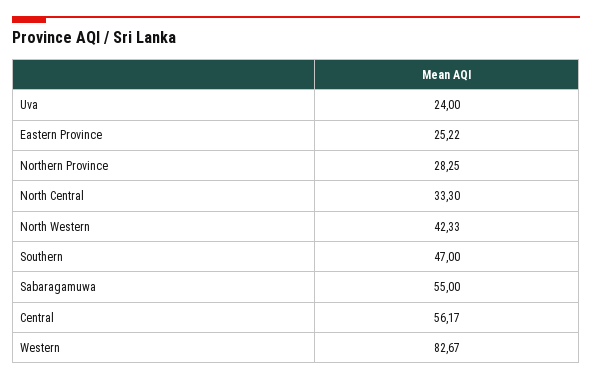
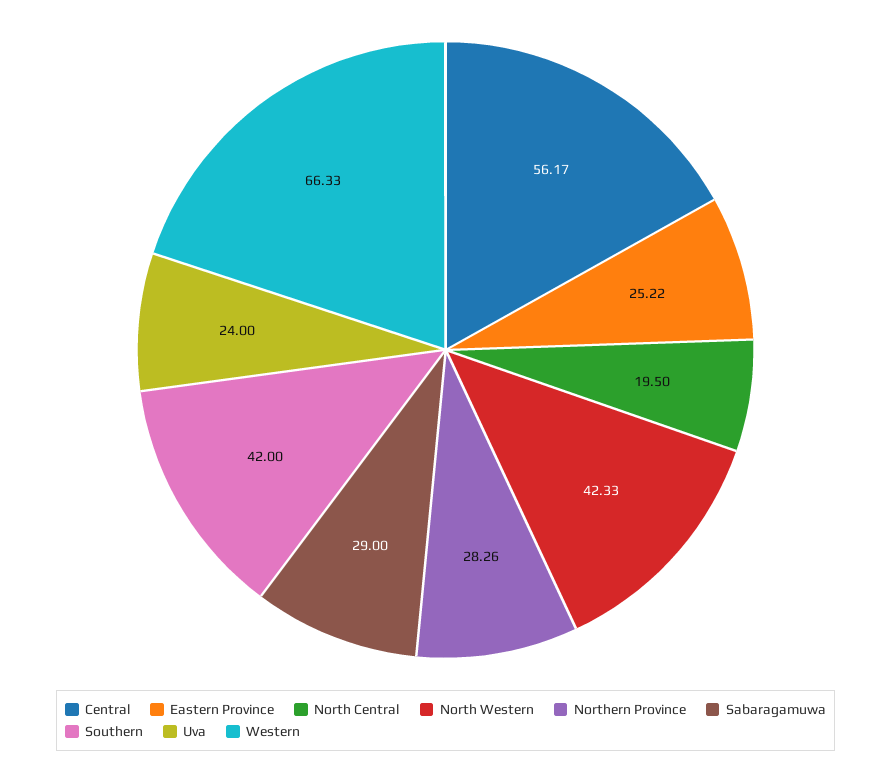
Northern Province: 28.25 -> 28.26
North Central: 33.3 -> 19.5
Southern: 47 -> 42
Sabaragamuwa: 55 -> 29
Western: 82.67 -> 66.33

